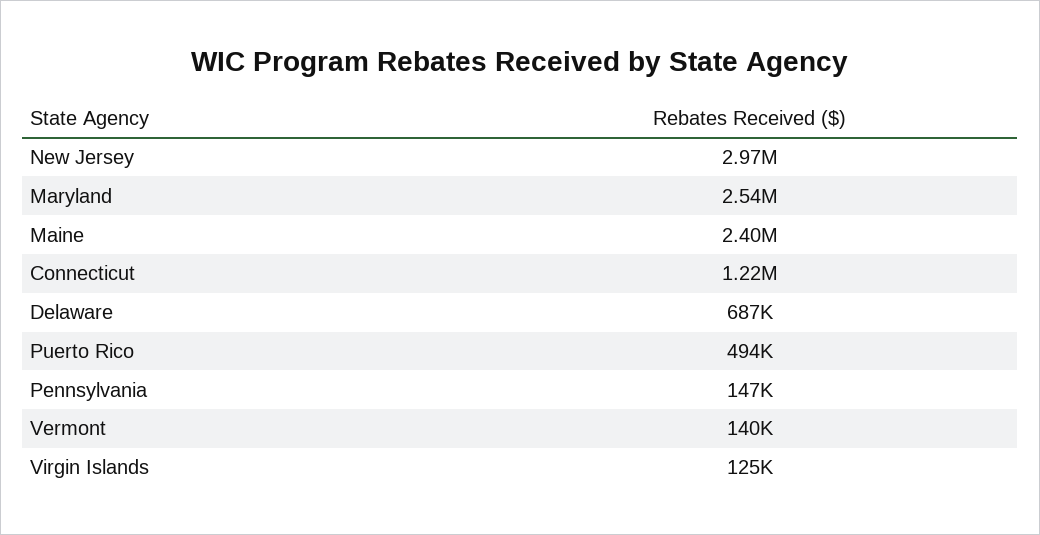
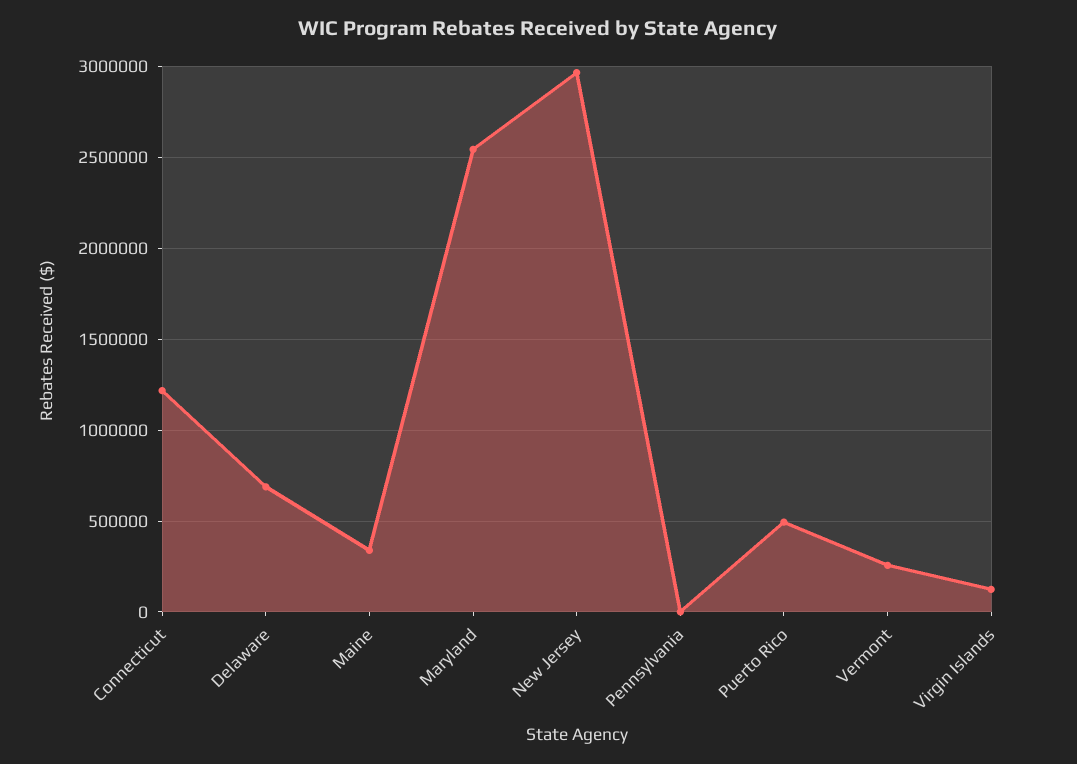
Maine: 2400000 -> 350000
Pennsylvania: 147000 -> 0
Vermont: 140000 -> 250000

